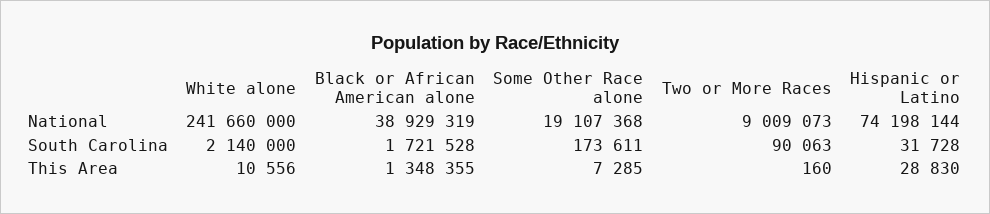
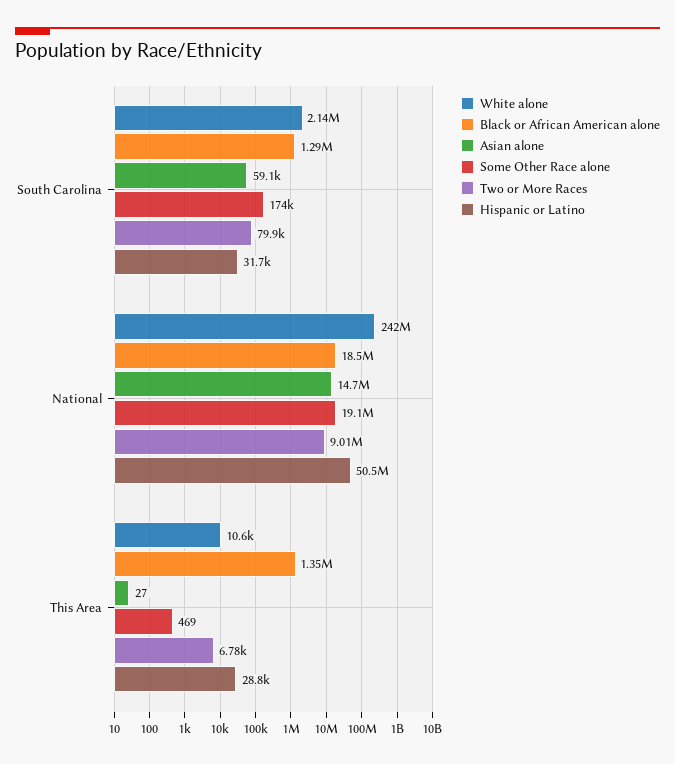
Black or African American alone, National: 38929319 -> 18500000
Hispanic or Latino, National: 74198144 -> 50500000
Black or African American alone, South Carolina: 1721528 -> 1290000
Two or More Races, South Carolina: 90063 -> 79900
Some Other Race alone, This Area: 7285 -> 469
Two or More Races, This Area: 160 -> 6780
Asian alone, South Carolina: none -> 59100
Asian alone, National: none -> 14700000
Asian alone, This Area: none -> 27

